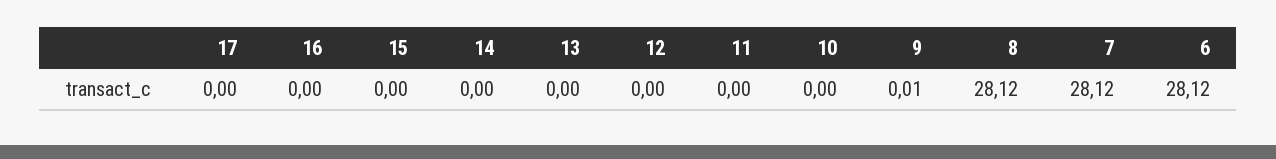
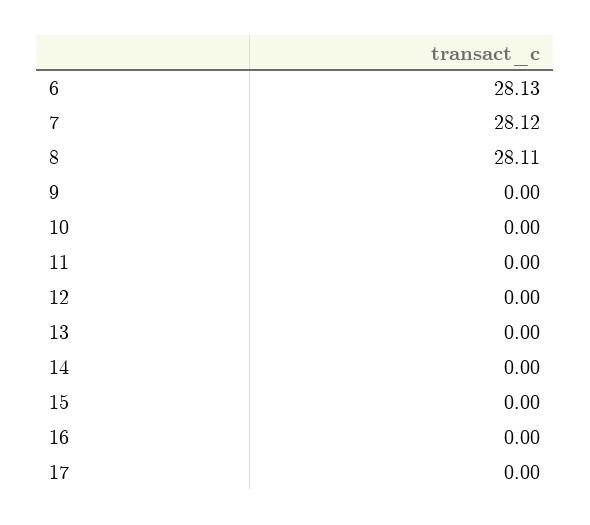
9: 0.01 -> 0
8: 28.12 -> 28.11
6: 28.12 -> 28.13

